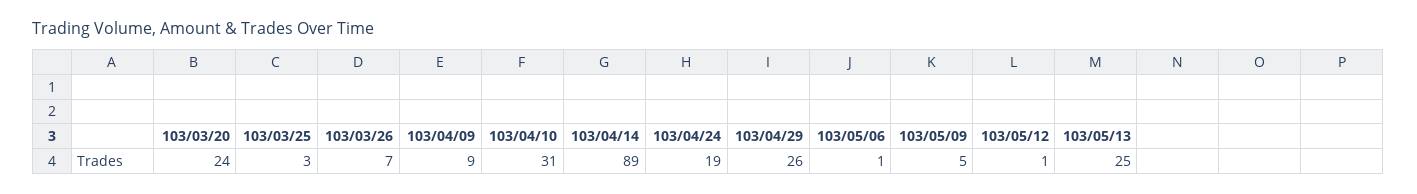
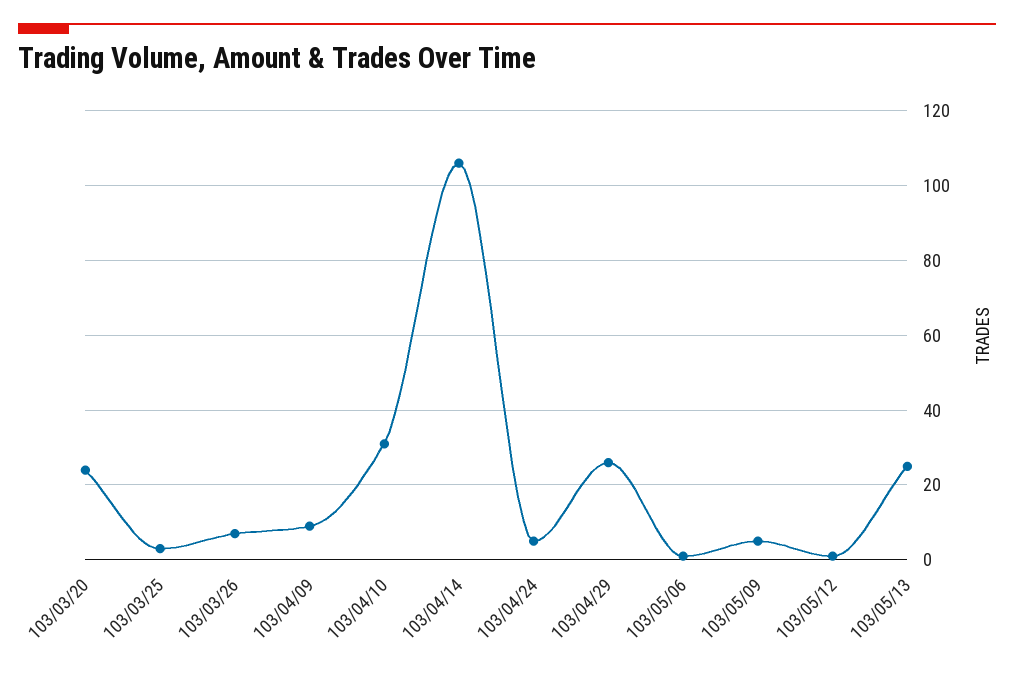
103/04/14: 89 -> 105
103/04/24: 19 -> 5

